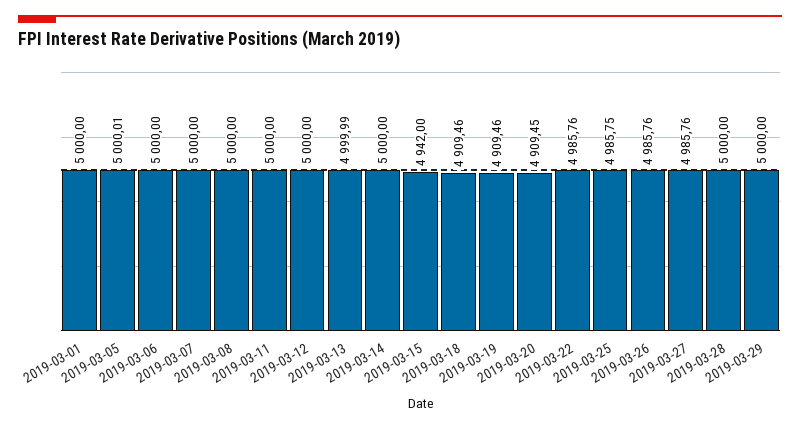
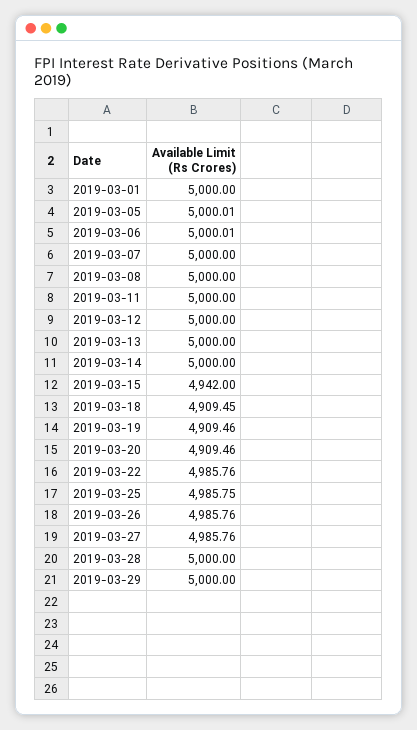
2019-03-06: 5000 -> 5000.01
2019-03-13: 4999.99 -> 5000
2019-03-18: 4909.46 -> 4909.45
2019-03-20: 4909.45 -> 4909.46

